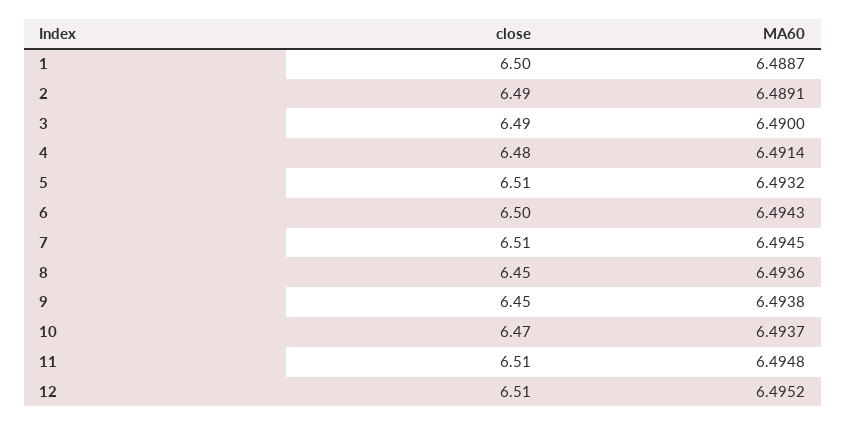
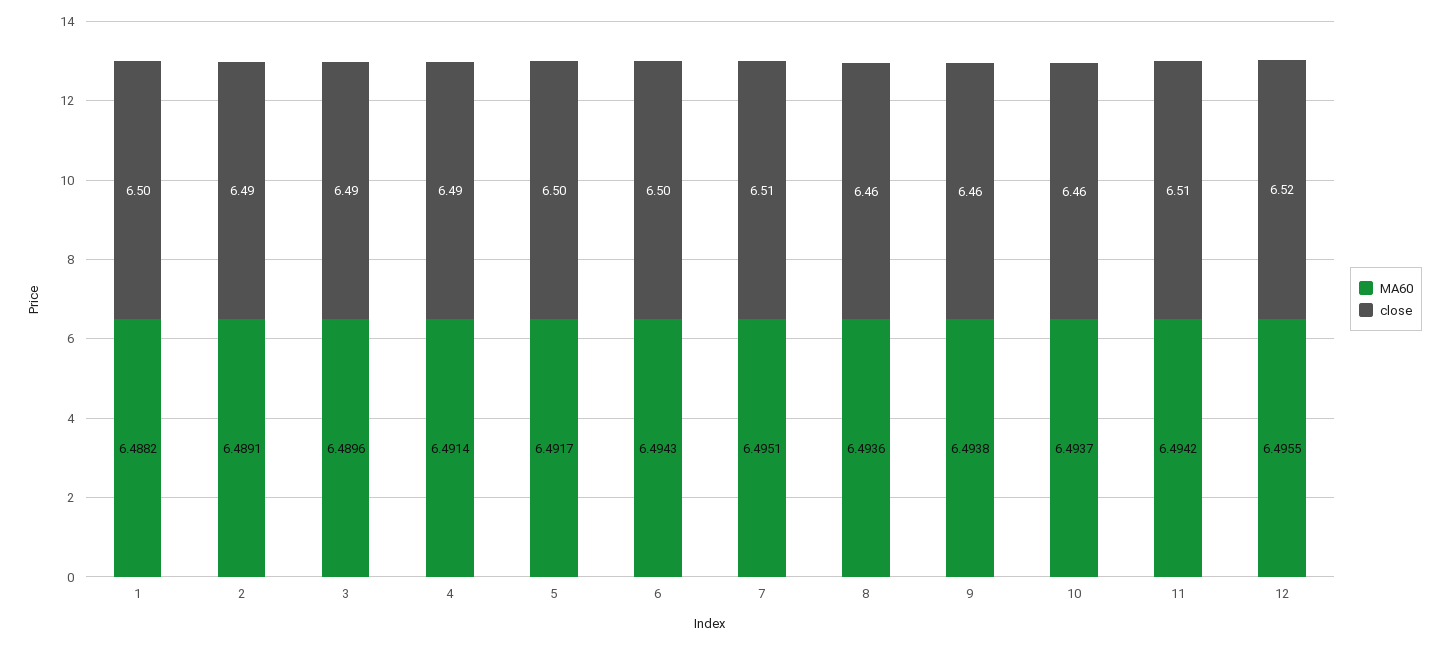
MA60, 1: 6.4887 -> 6.4882
MA60, 3: 6.49 -> 6.4896
close, 4: 6.48 -> 6.49
close, 5: 6.51 -> 6.5
MA60, 5: 6.4932 -> 6.4917
MA60, 7: 6.4945 -> 6.4951
close, 8: 6.45 -> 6.46
close, 9: 6.45 -> 6.46
close, 10: 6.47 -> 6.46
MA60, 11: 6.4948 -> 6.4942
close, 12: 6.51 -> 6.52
MA60, 12: 6.4952 -> 6.4955

